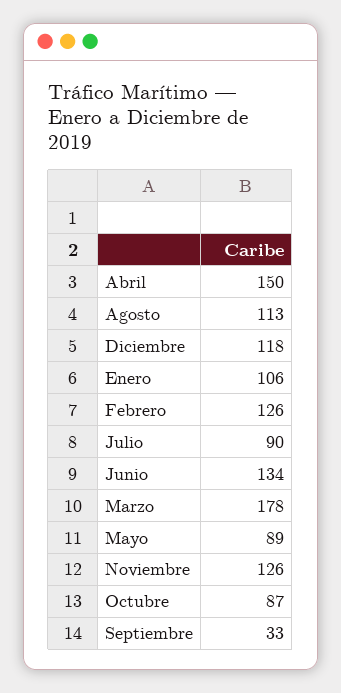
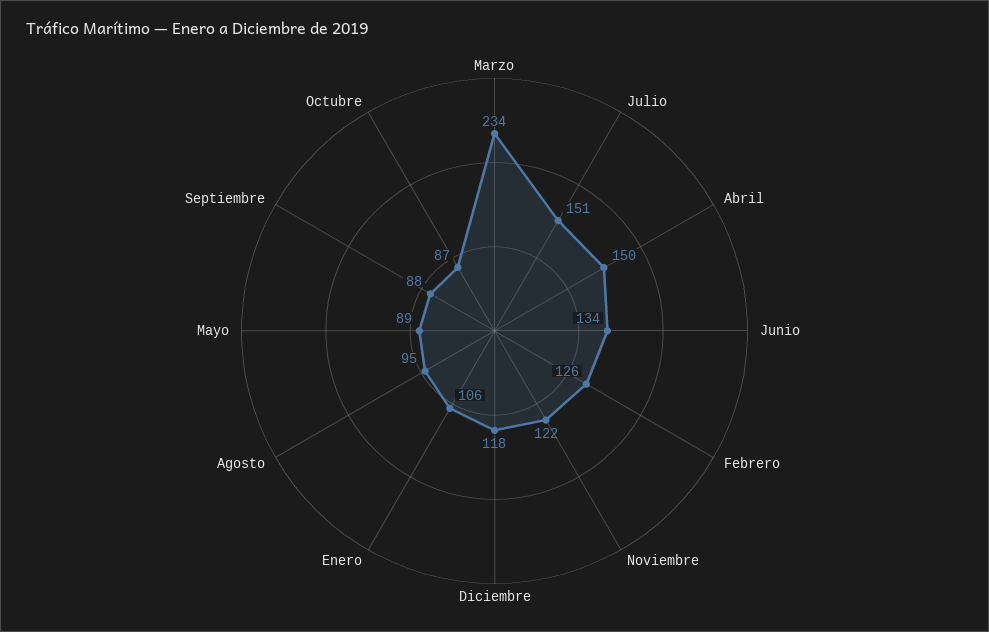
Agosto: 113 -> 95
Julio: 90 -> 151
Marzo: 178 -> 234
Noviembre: 126 -> 122
Septiembre: 33 -> 88

